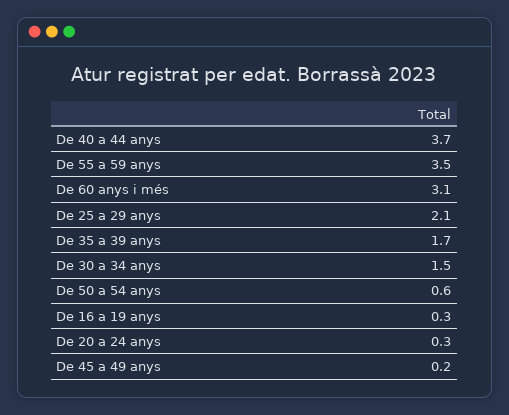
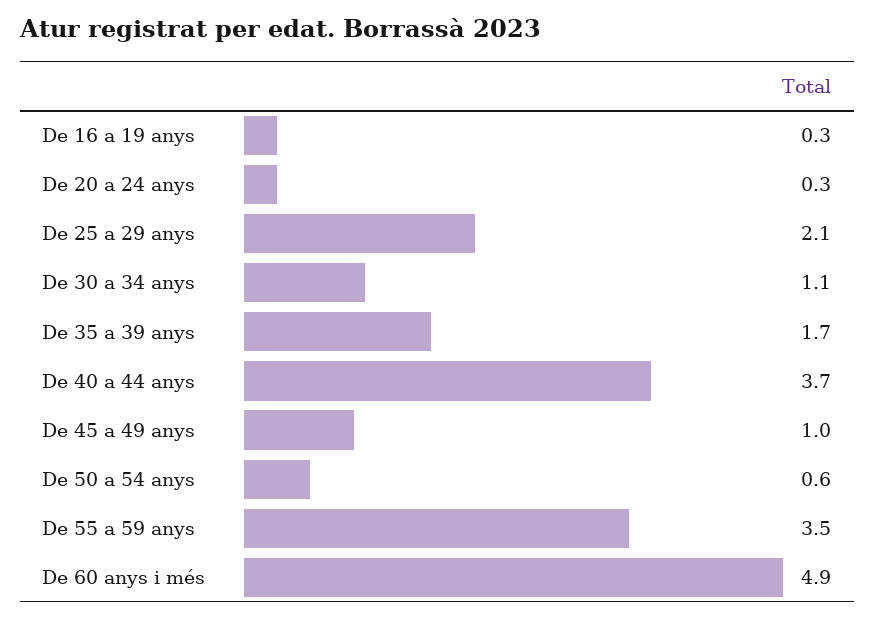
De 60 anys i més: 3.1 -> 4.9
De 30 a 34 anys: 1.5 -> 1.1
De 45 a 49 anys: 0.2 -> 1

